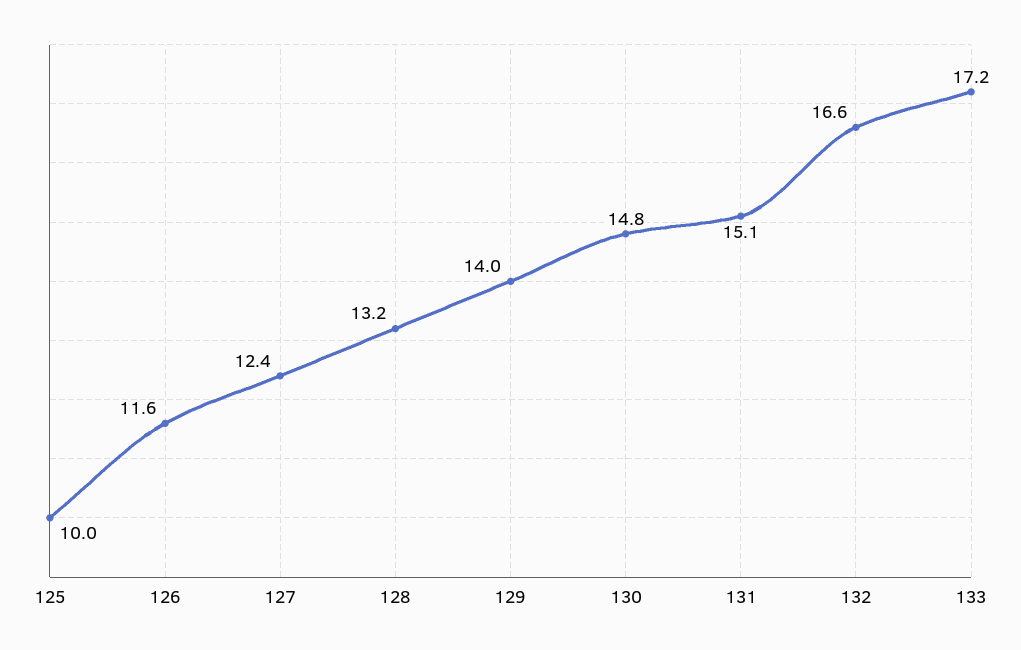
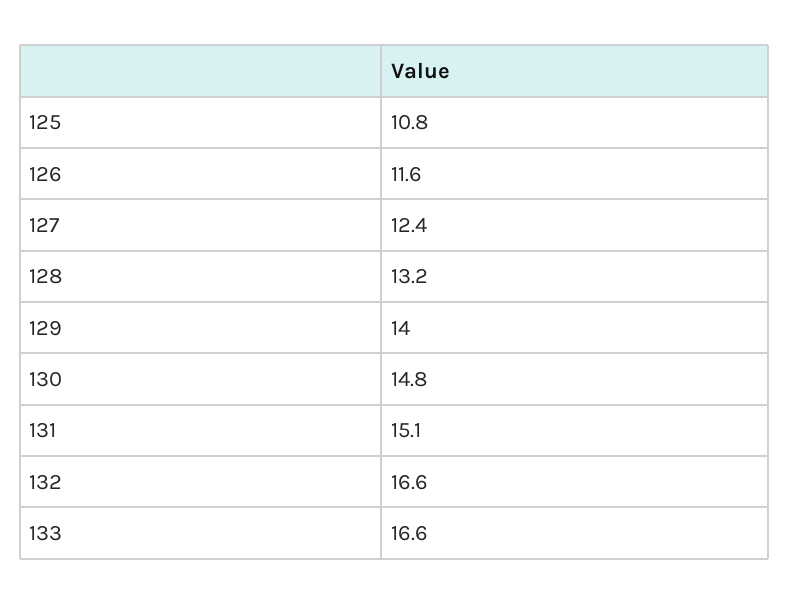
125: 10 -> 10.8
133: 17.2 -> 16.6

